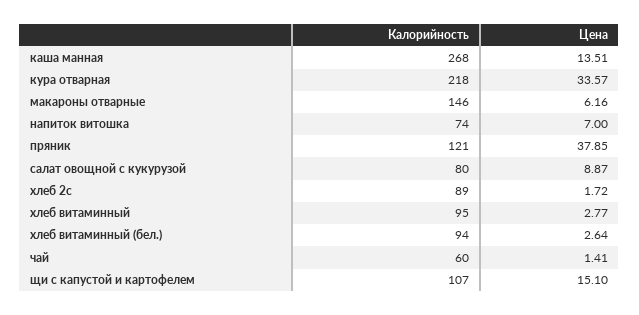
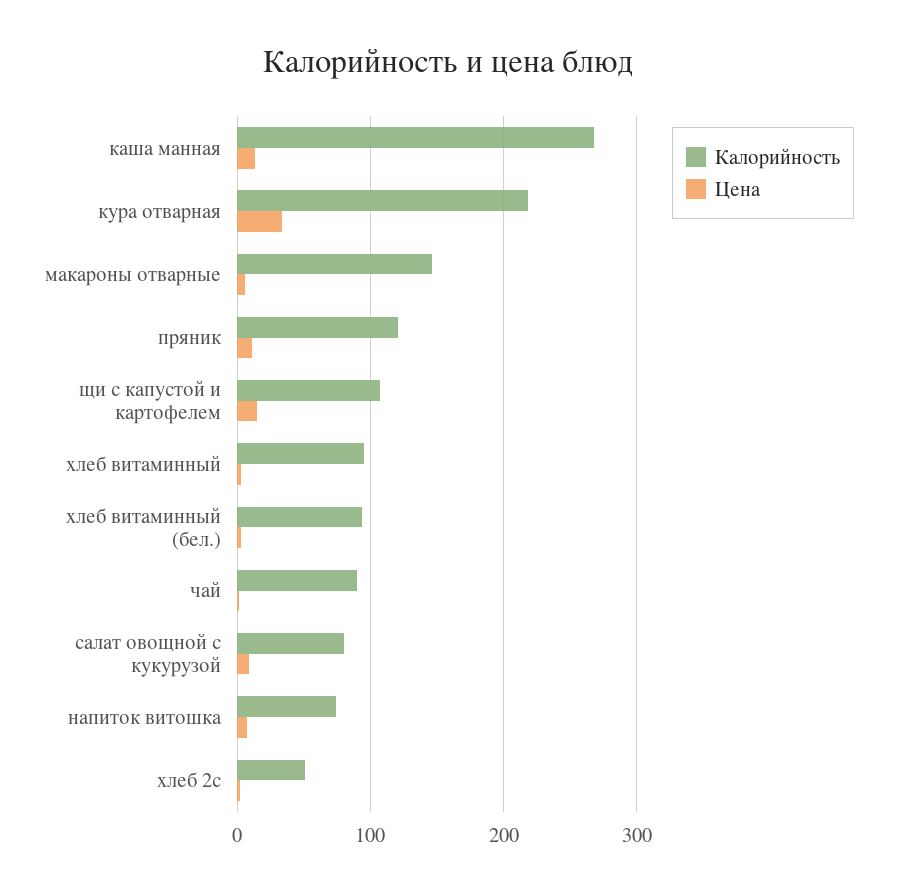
Цена, пряник: 37.85 -> 10
Калорийность, хлеб 2с: 89 -> 50
Калорийность, чай: 60 -> 90

